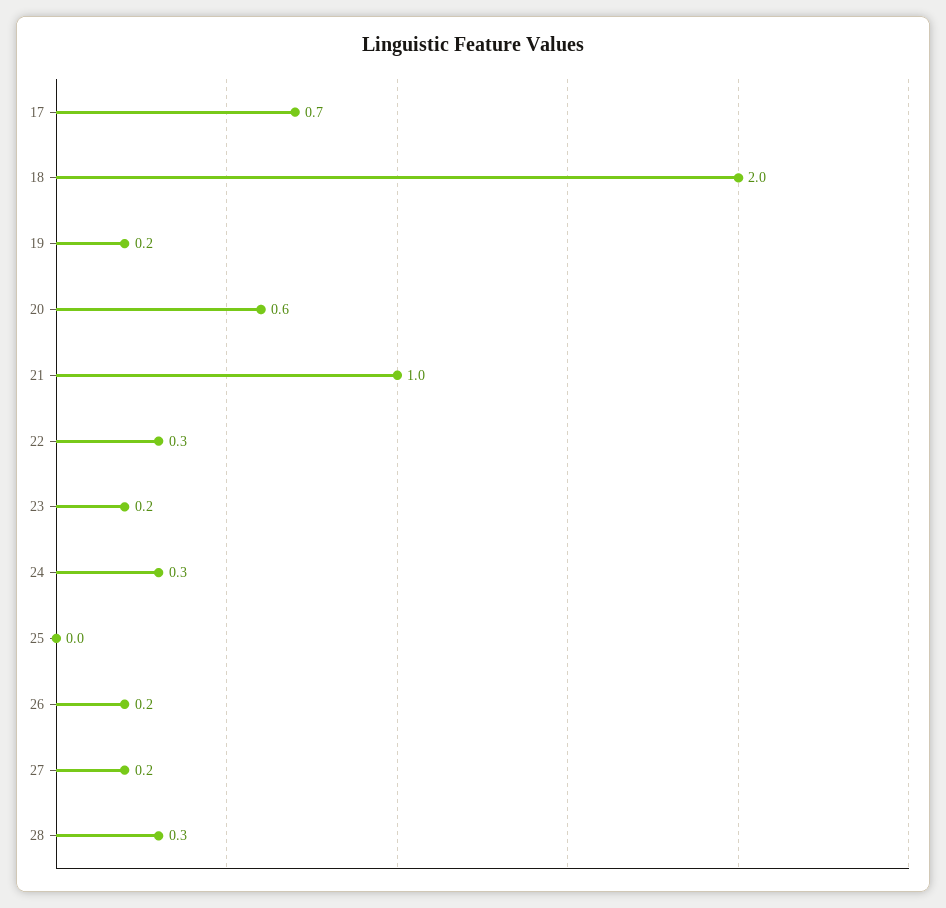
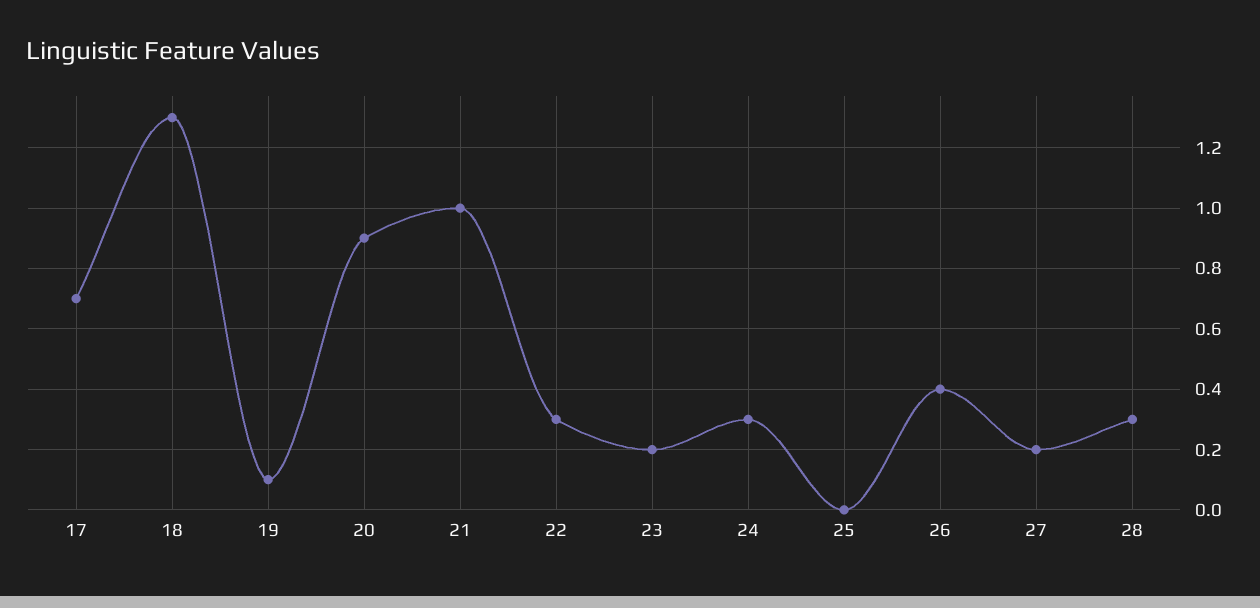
18: 2 -> 1.3
19: 0.2 -> 0.1
20: 0.6 -> 0.9
26: 0.2 -> 0.4

